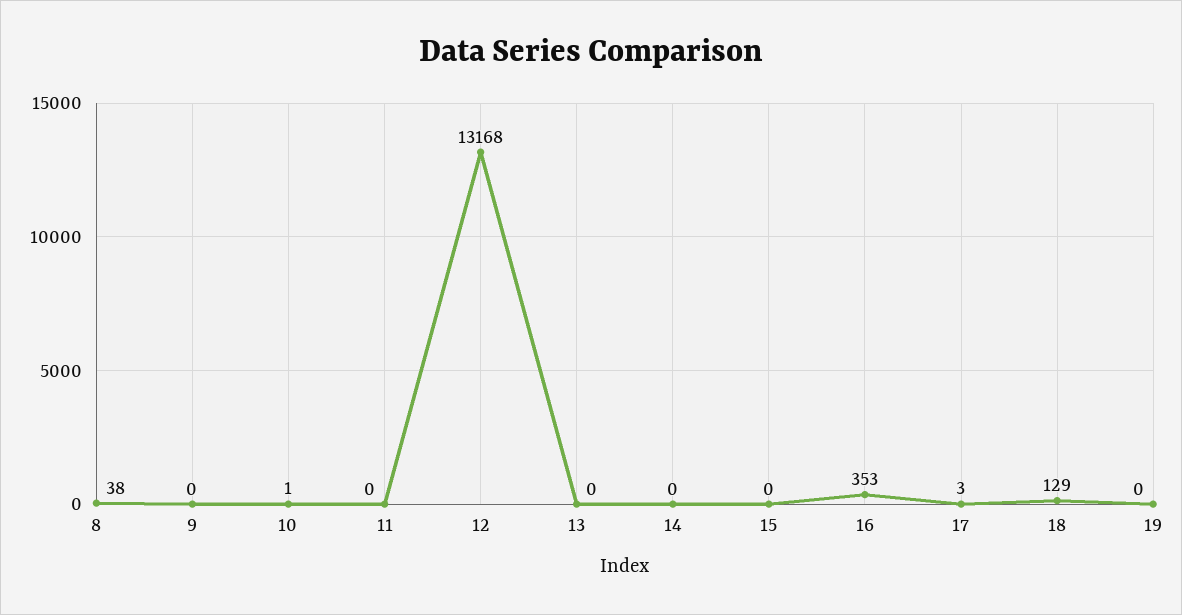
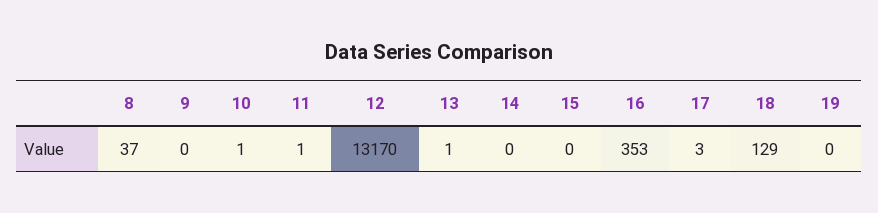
8: 38 -> 37
11: 0 -> 1
12: 13168 -> 13170
13: 0 -> 1

